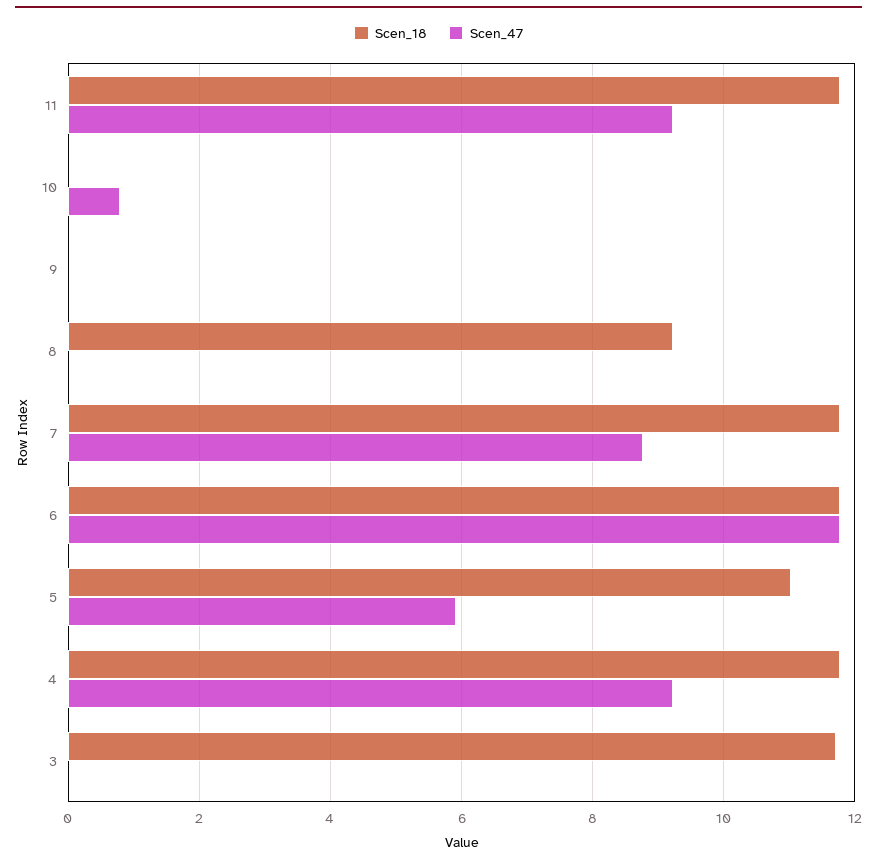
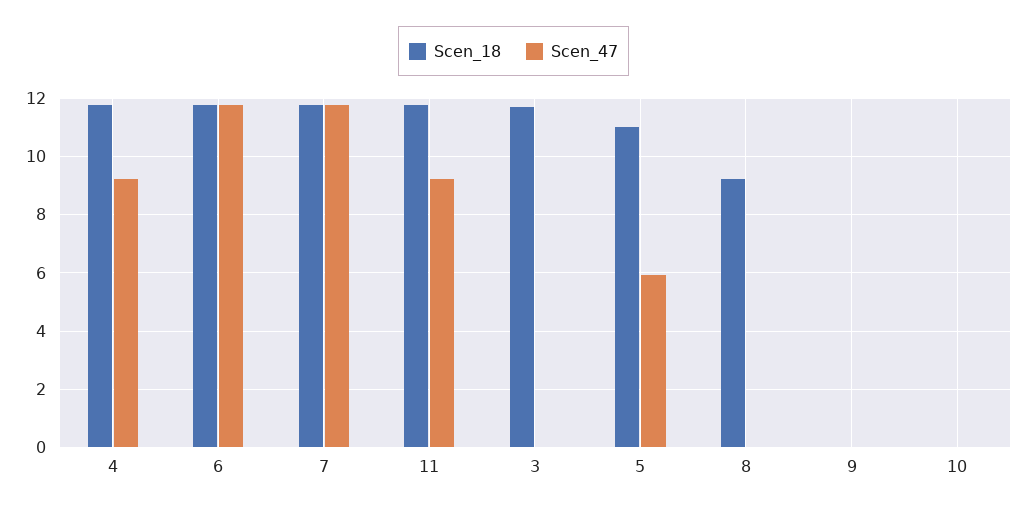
Scen_47, 10: 0.8 -> 0
Scen_47, 7: 8.8 -> 11.75

